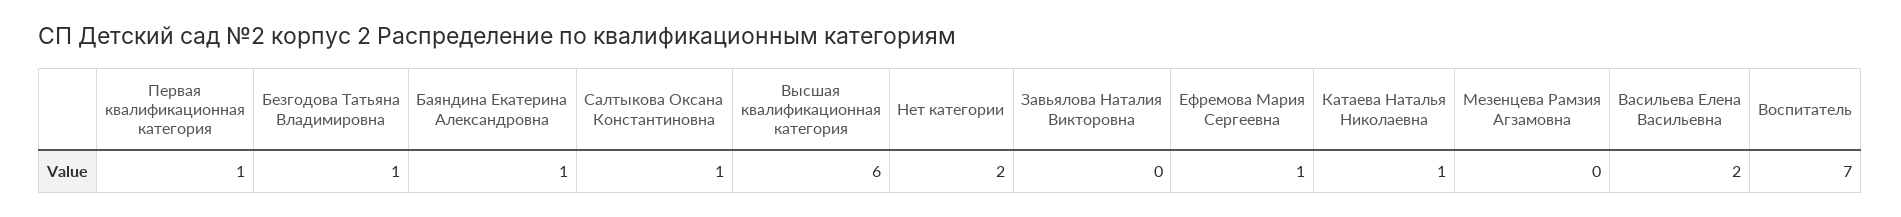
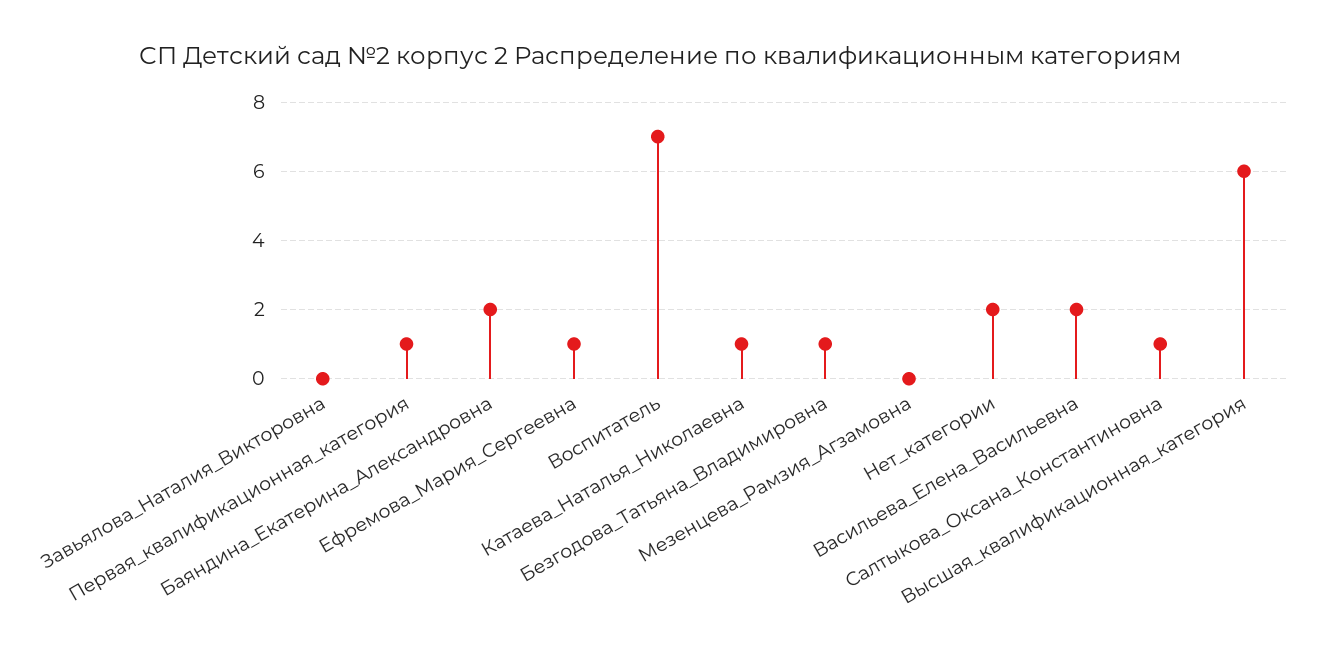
Баяндина Екатерина Александровна: 1 -> 2

